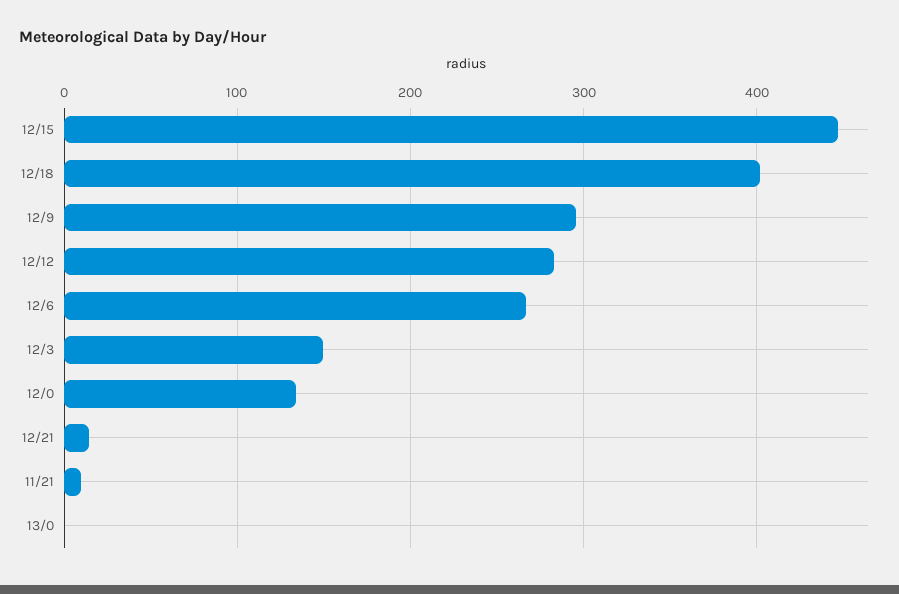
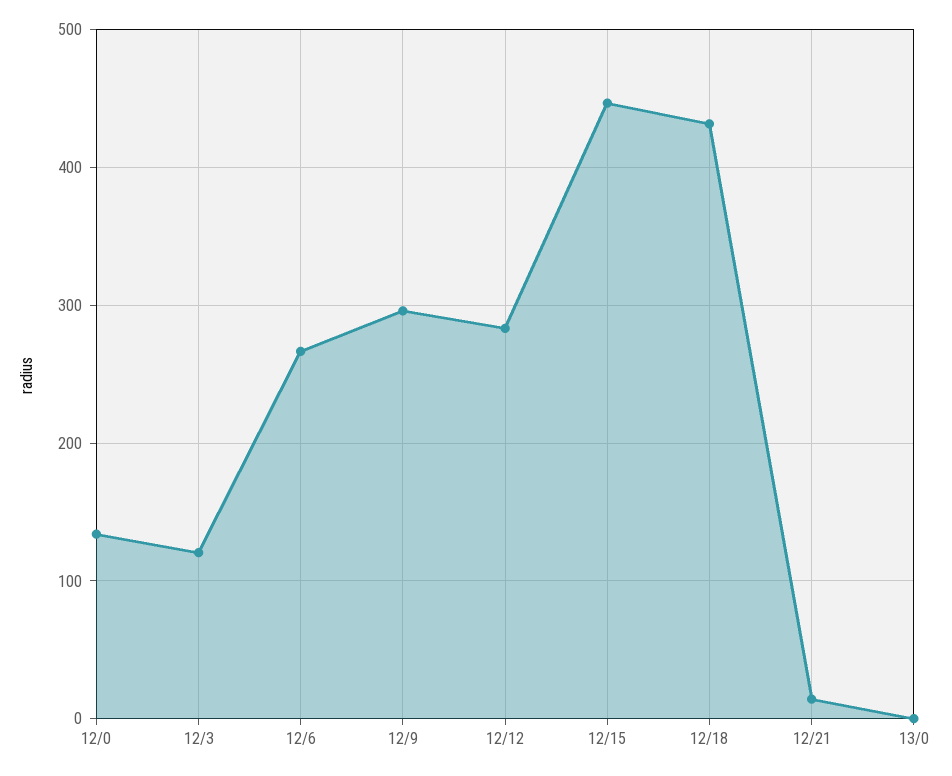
12/18: 400 -> 430
12/3: 150 -> 120
11/21: 10 -> none

